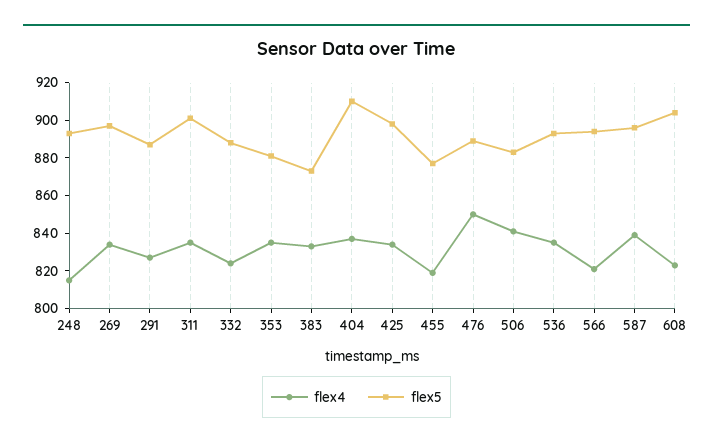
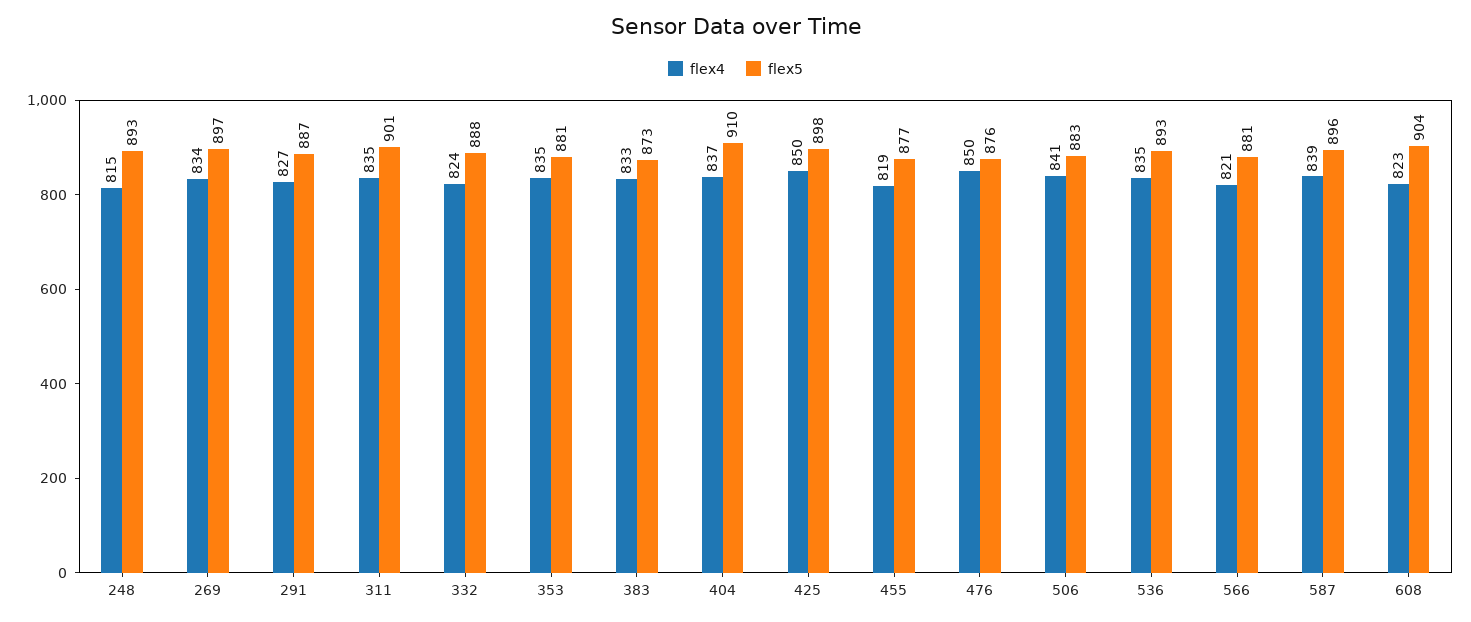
flex4, 425: 835 -> 850
flex5, 476: 890 -> 876
flex5, 566: 895 -> 881

